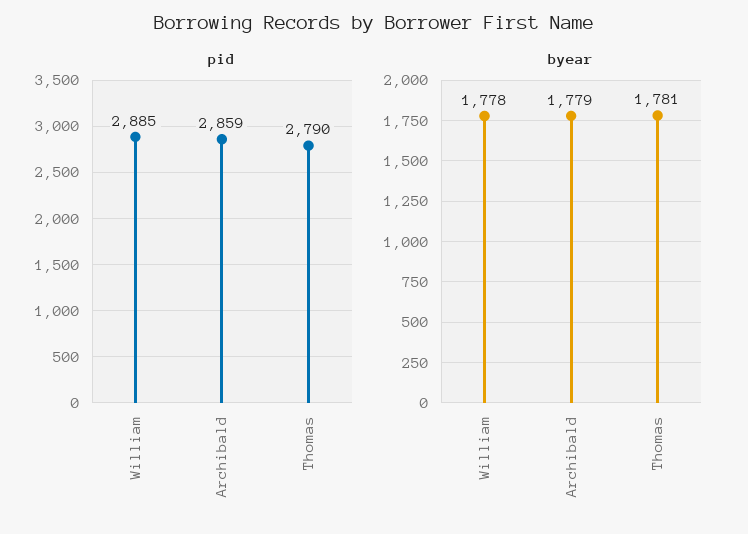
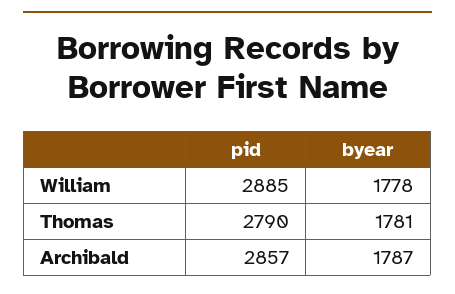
pid, Archibald: 2859 -> 2857
byear, Archibald: 1779 -> 1787

